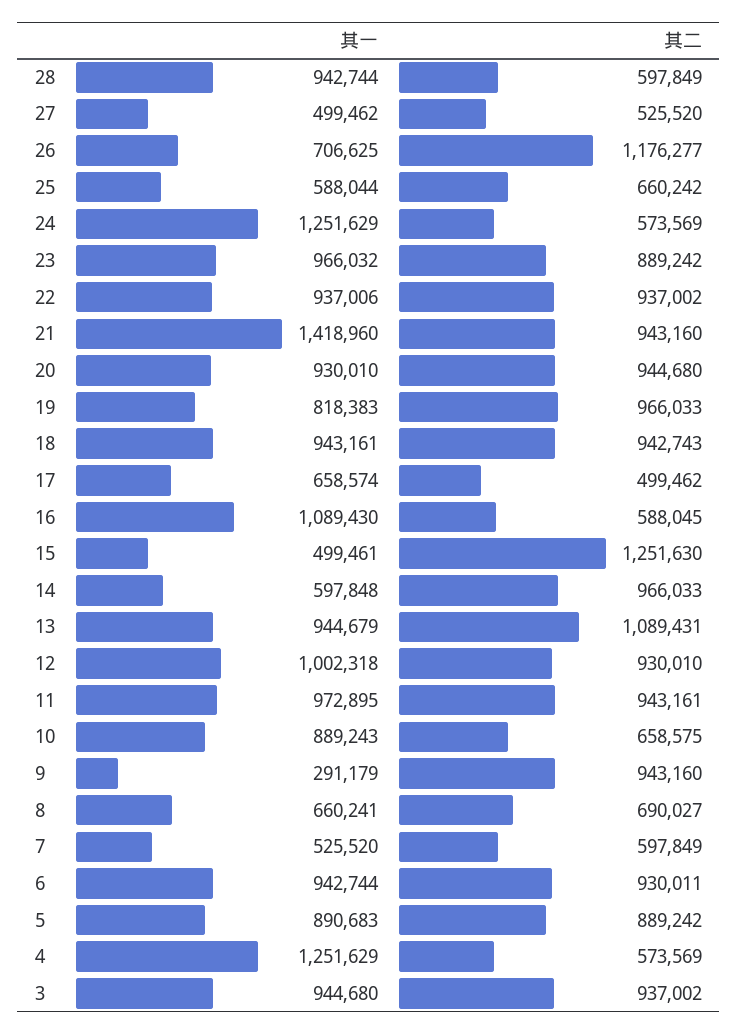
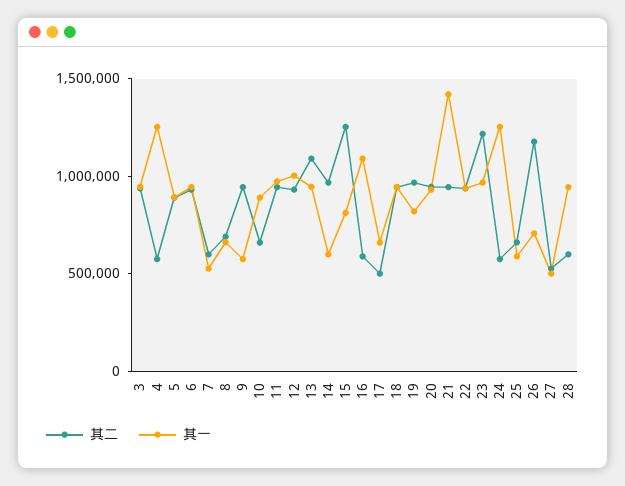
其二, 23: 889242 -> 1200000
其一, 15: 499461 -> 800000
其一, 9: 291179 -> 600000

